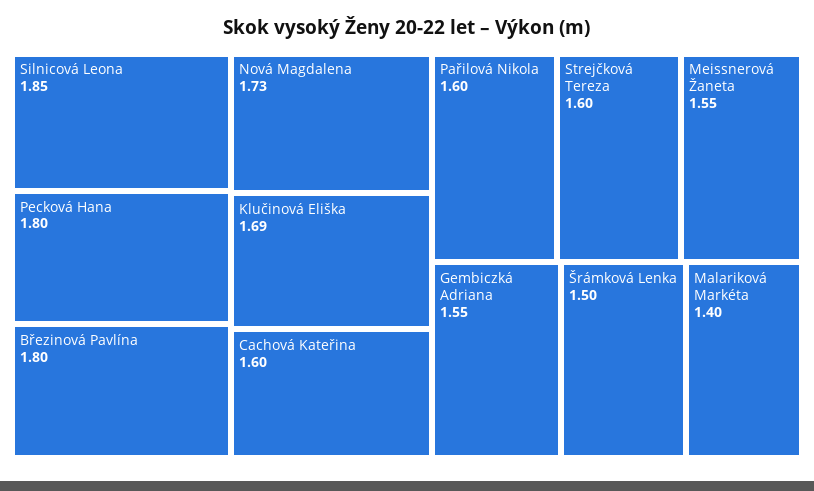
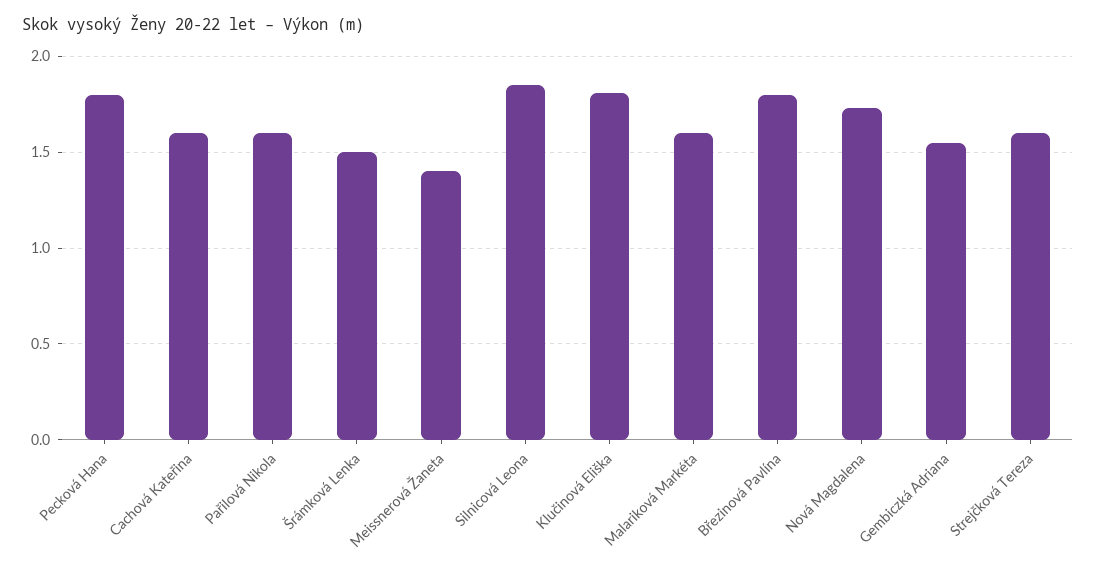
Klučinová Eliška: 1.69 -> 1.8
Meissnerová Žaneta: 1.55 -> 1.4
Malariková Markéta: 1.4 -> 1.6

